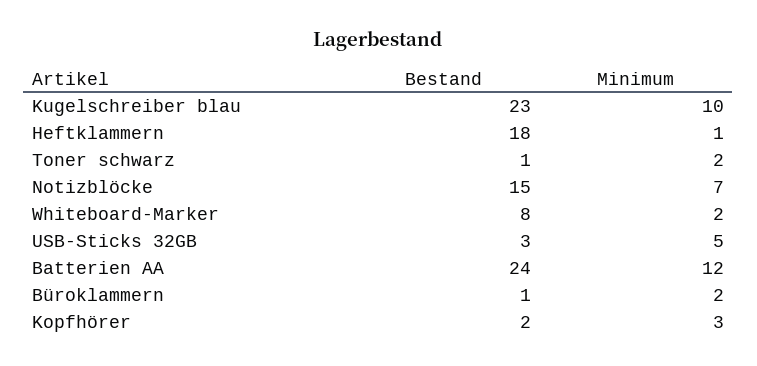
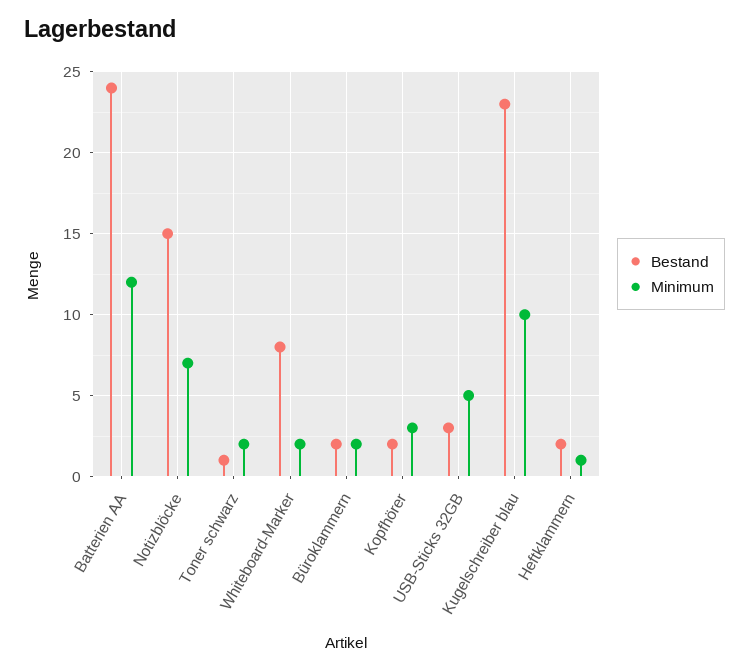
Bestand, Heftklammern: 18 -> 2
Bestand, Büroklammern: 1 -> 2

